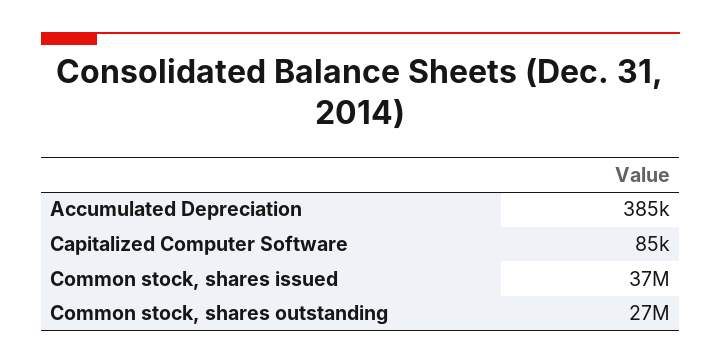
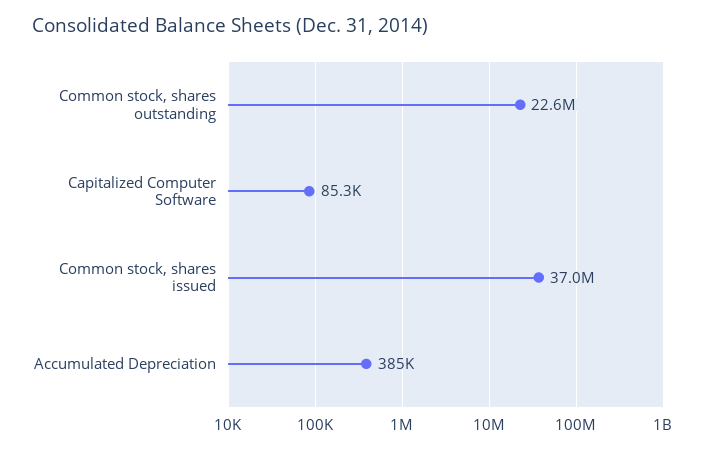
Common stock, shares outstanding: 27000000 -> 22600000

